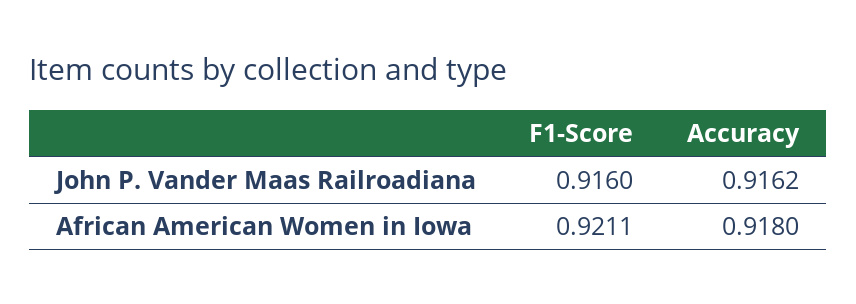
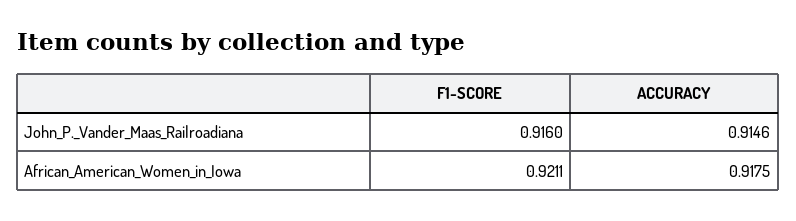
Accuracy, John P. Vander Maas Railroadiana: 0.9162 -> 0.9146
Accuracy, African American Women in Iowa: 0.918 -> 0.9175

